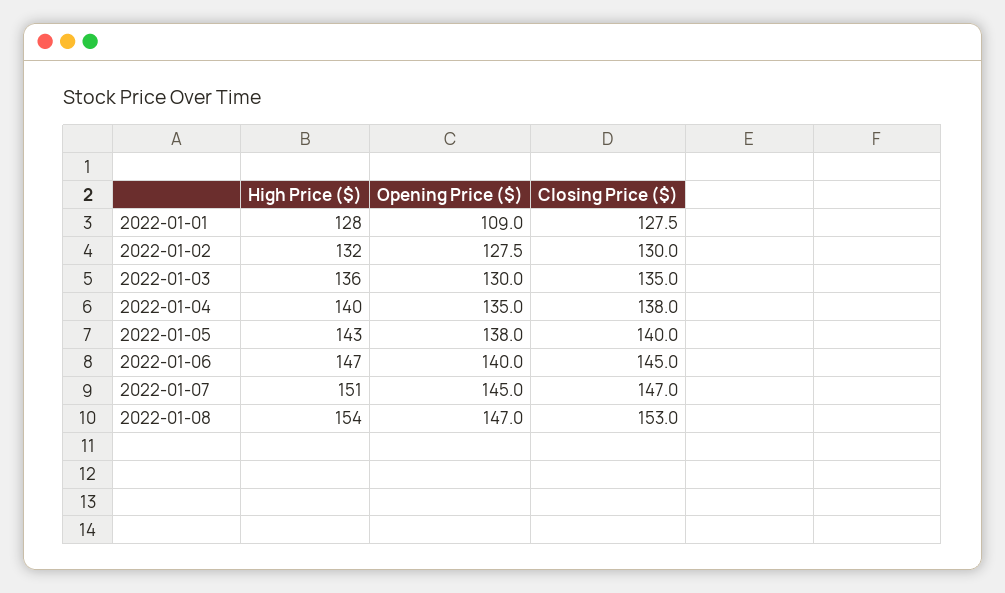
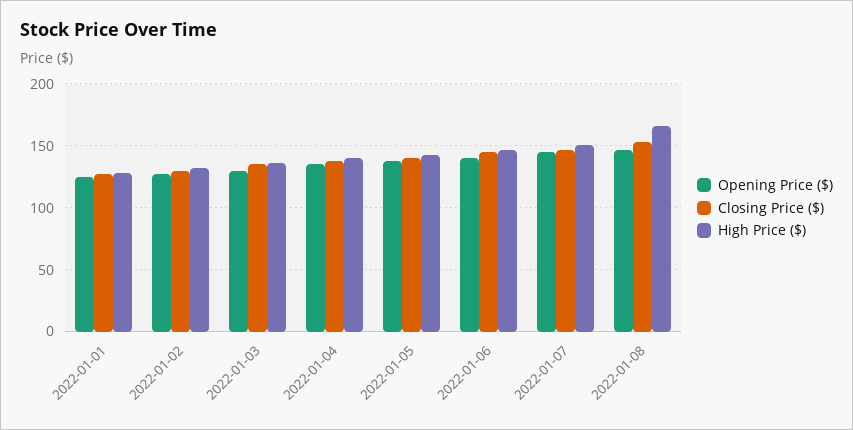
Opening Price ($), 2022-01-01: 109 -> 125
High Price ($), 2022-01-08: 154 -> 165

